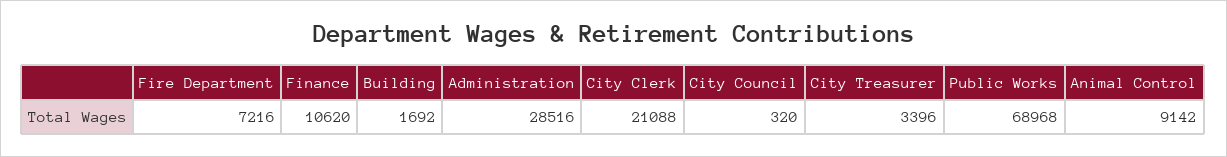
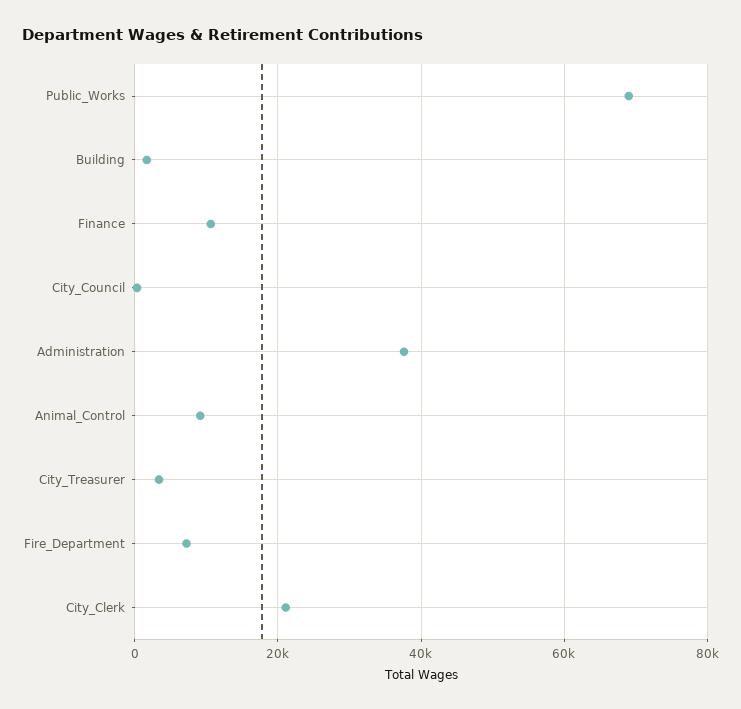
Administration: 28516 -> 38000

